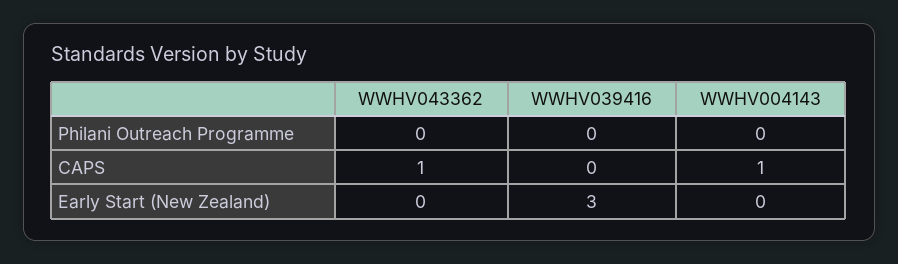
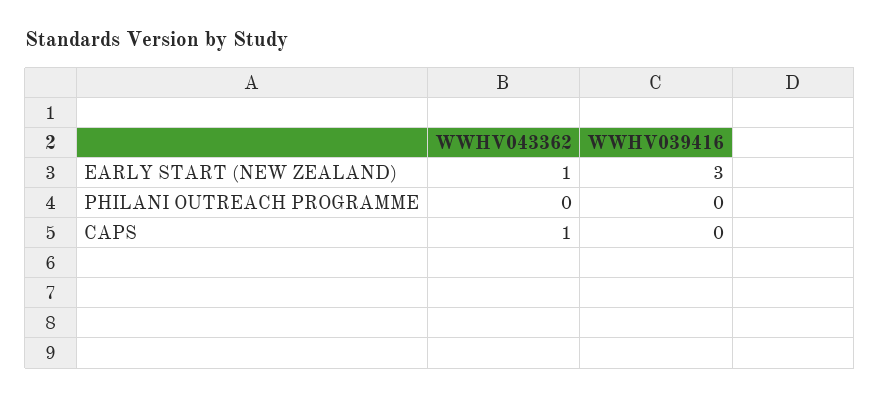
WWHV004143, Philani Outreach Programme: 0 -> none
WWHV004143, CAPS: 1 -> none
WWHV043362, Early Start (New Zealand): 0 -> 1
WWHV004143, Early Start (New Zealand): 0 -> none

